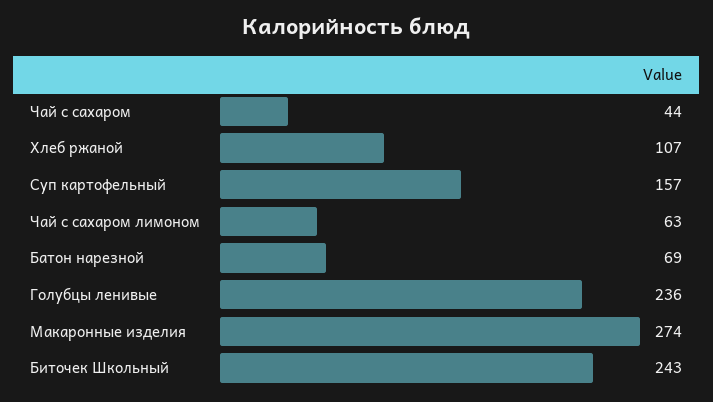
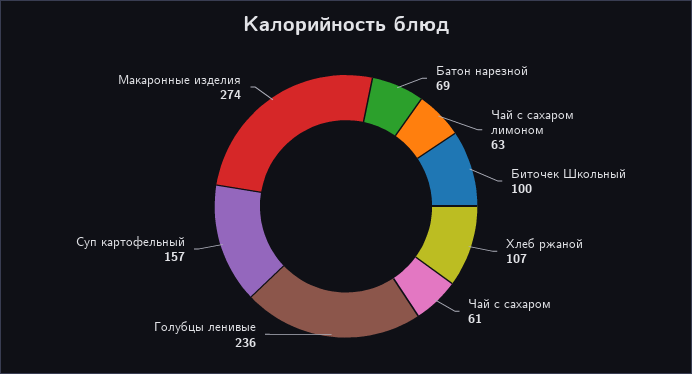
Чай с сахаром: 44 -> 61
Биточек Школьный: 243 -> 100

